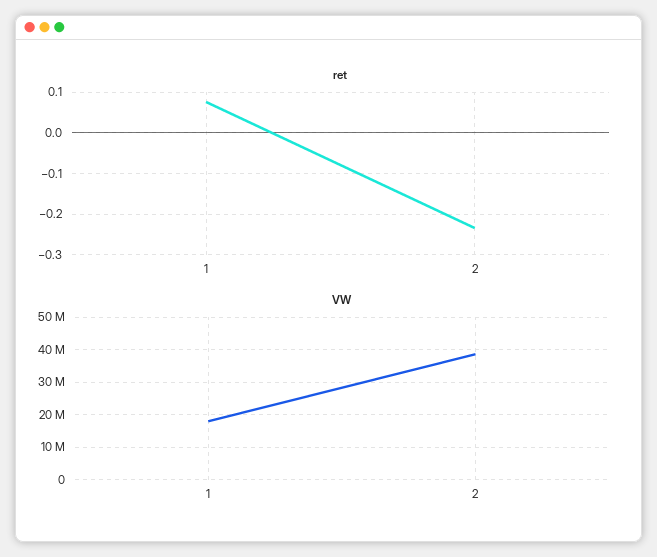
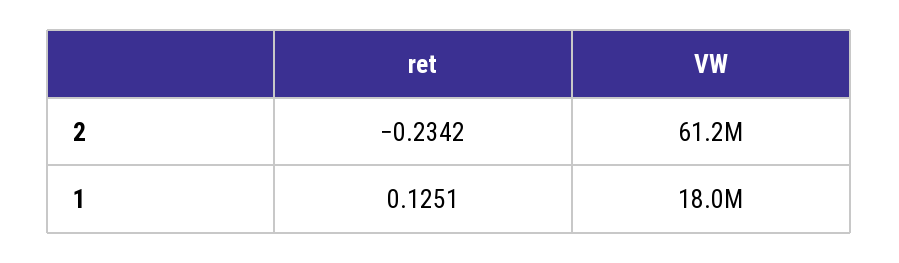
ret, 1: 0.08 -> 0.1251
VW, 2: 38000000 -> 61200000

